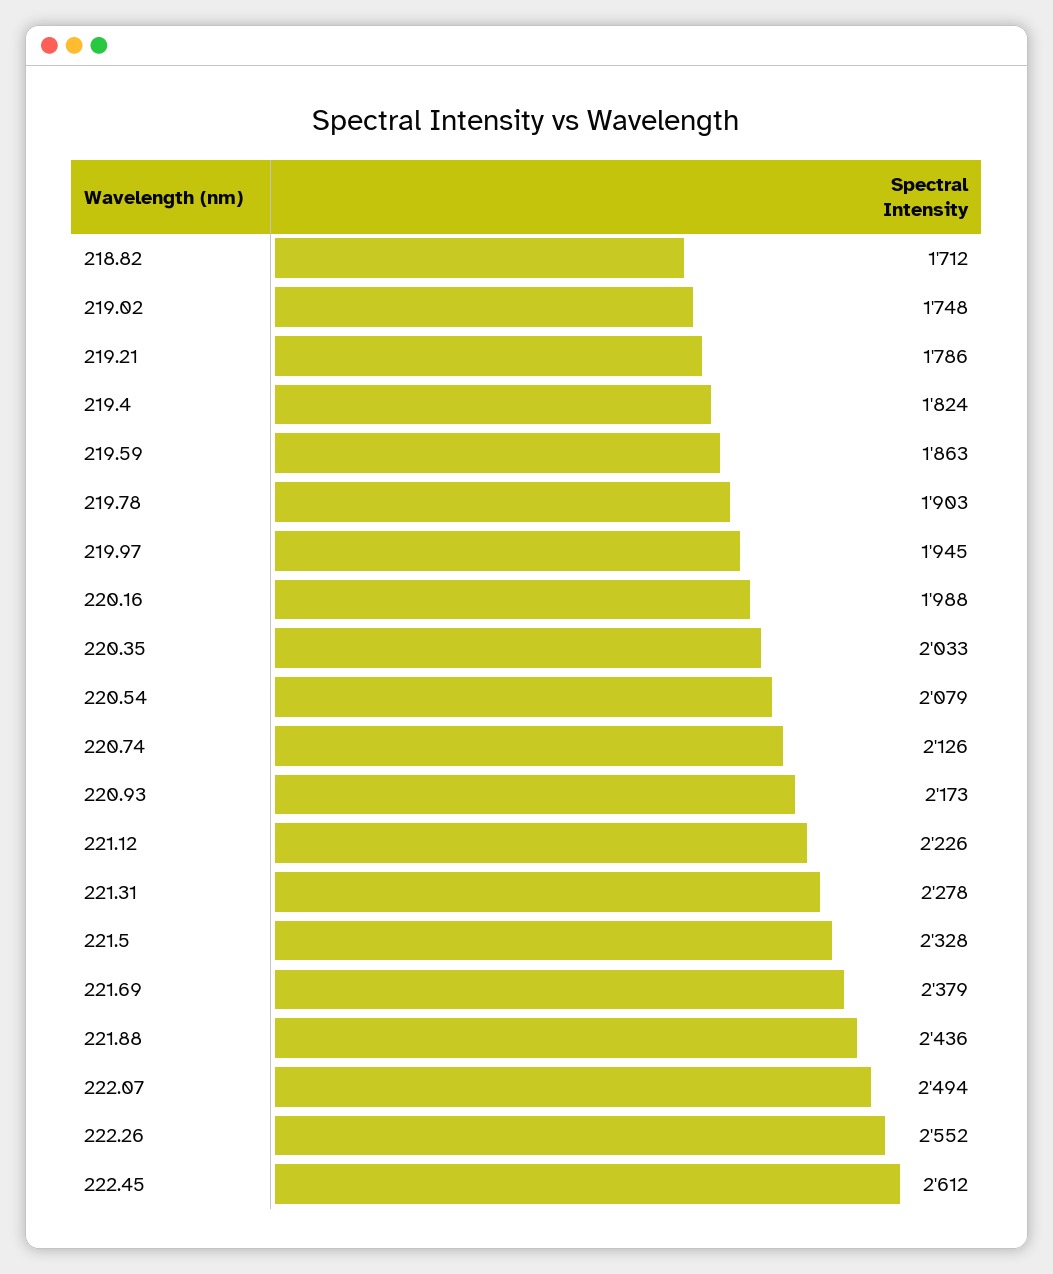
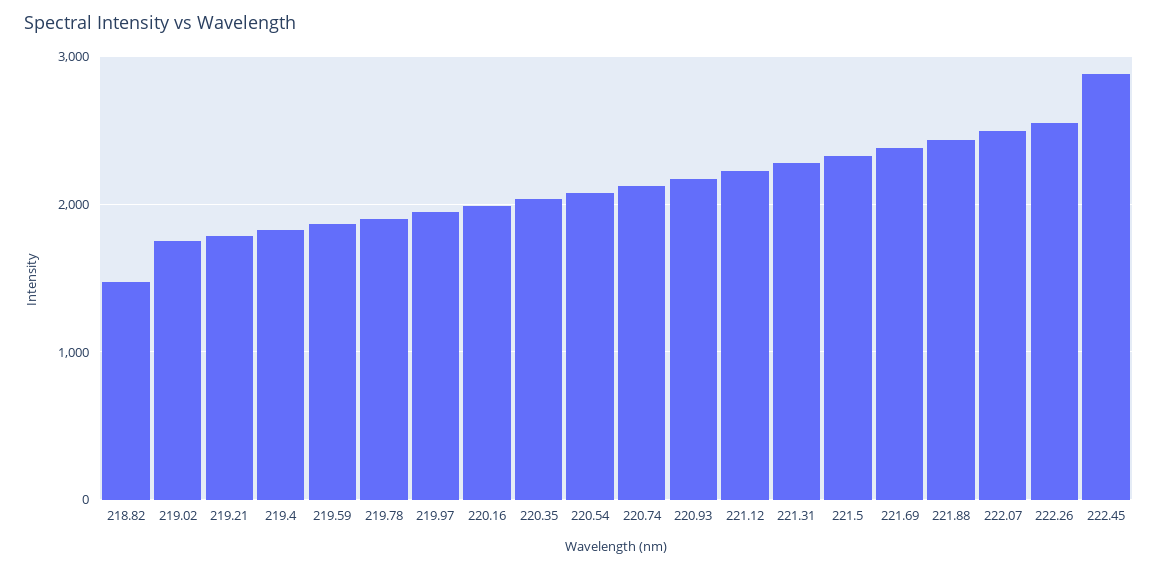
218.82: 1712 -> 1500
222.45: 2612 -> 2900

